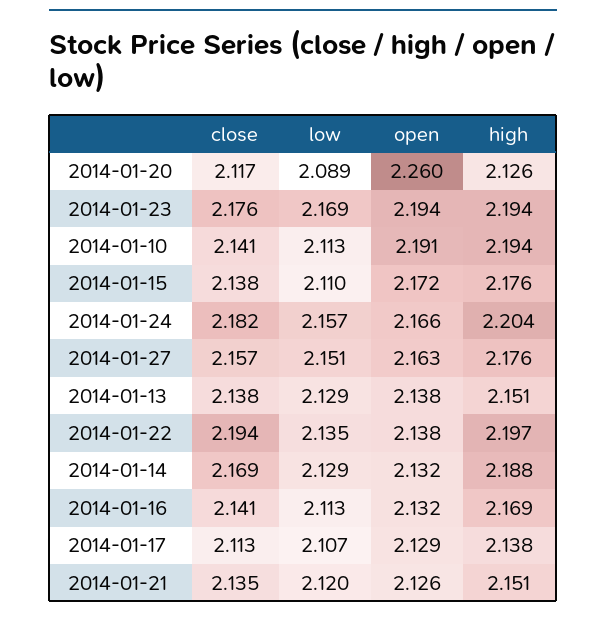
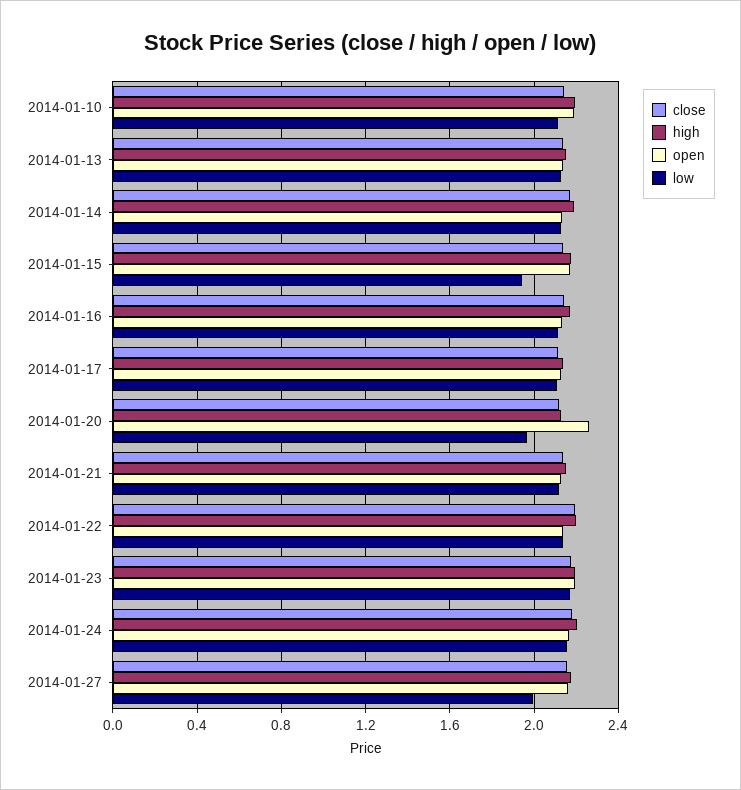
low, 2014-01-20: 2.089 -> 1.95
low, 2014-01-15: 2.11 -> 1.95
low, 2014-01-27: 2.151 -> 2

